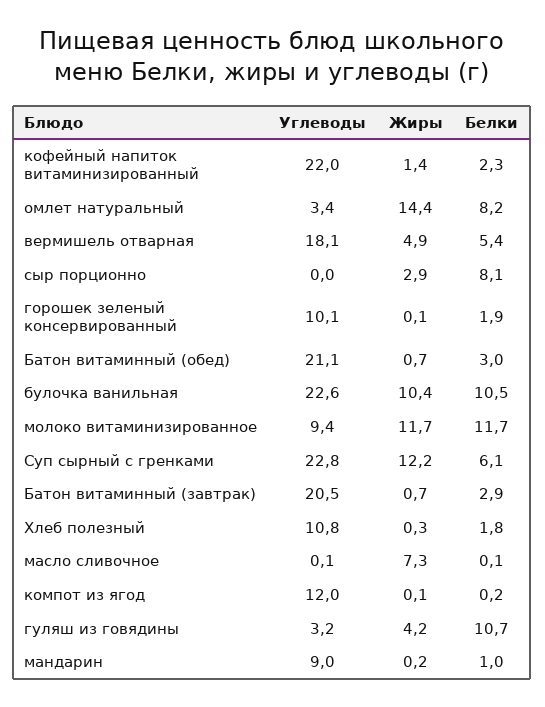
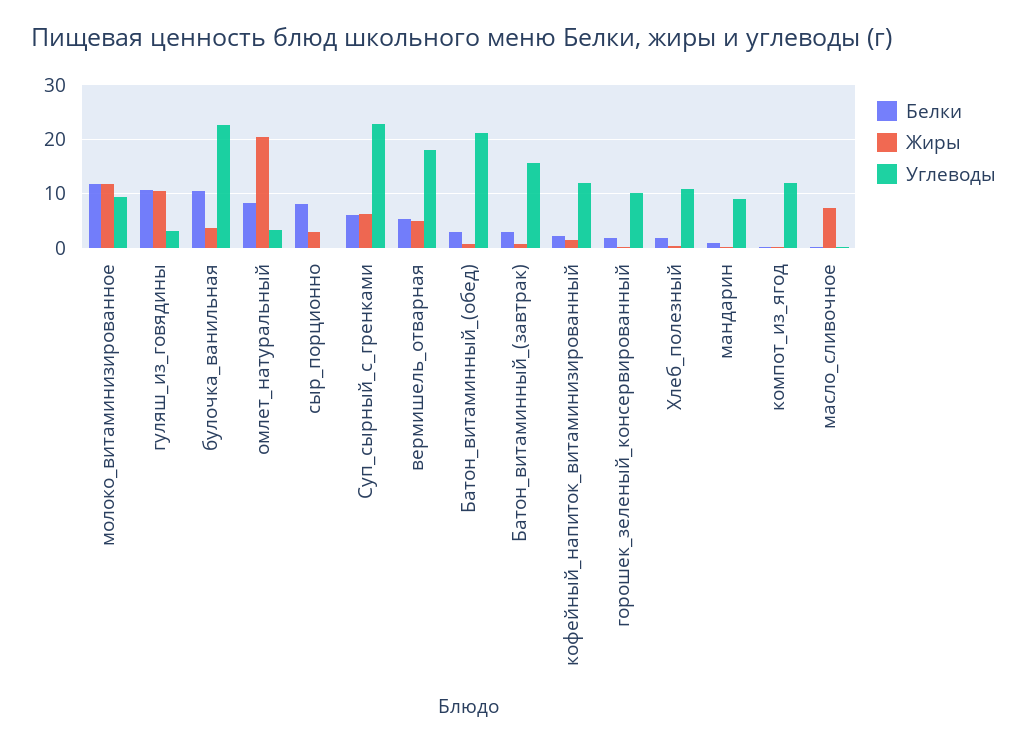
Углеводы, кофейный напиток витаминизированный: 22 -> 12
Жиры, омлет натуральный: 14.4 -> 20
Жиры, булочка ванильная: 10.4 -> 4
Жиры, Суп сырный с гренками: 12.2 -> 6
Углеводы, Батон витаминный (завтрак): 20.5 -> 16
Жиры, гуляш из говядины: 4.2 -> 10

